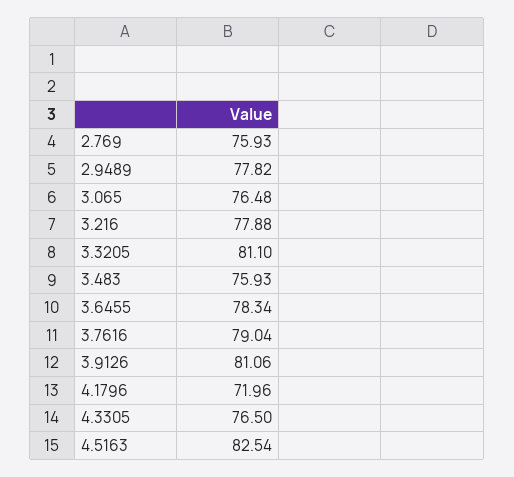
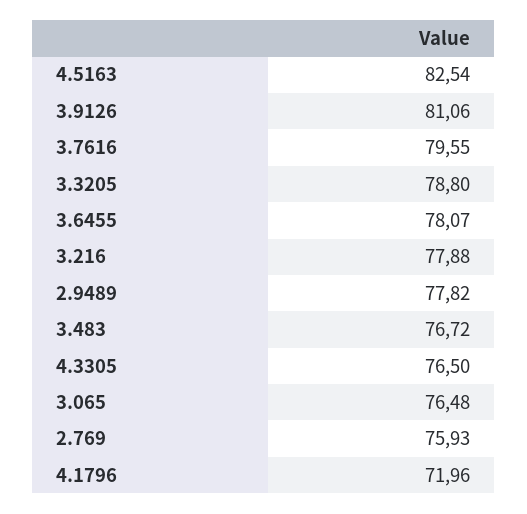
3.3205: 81.1 -> 78.8
3.483: 75.93 -> 76.72
3.6455: 78.34 -> 78.07
3.7616: 79.04 -> 79.55

